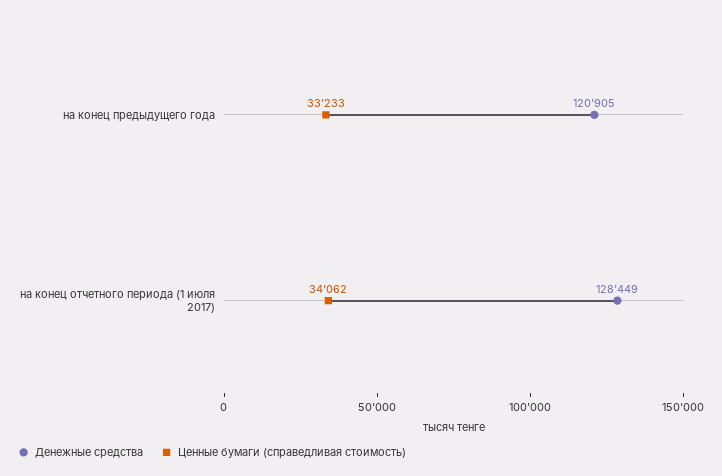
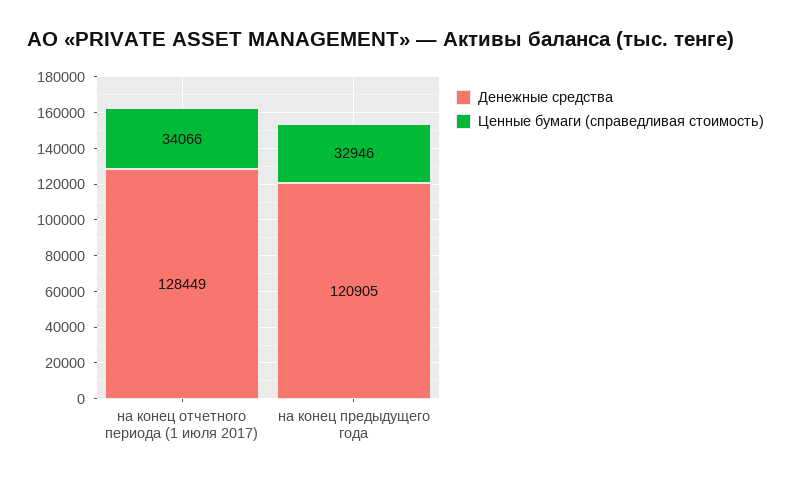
Ценные бумаги (справедливая стоимость), на конец предыдущего года: 33233 -> 32946
Ценные бумаги (справедливая стоимость), на конец отчетного периода (1 июля 2017): 34062 -> 34066

